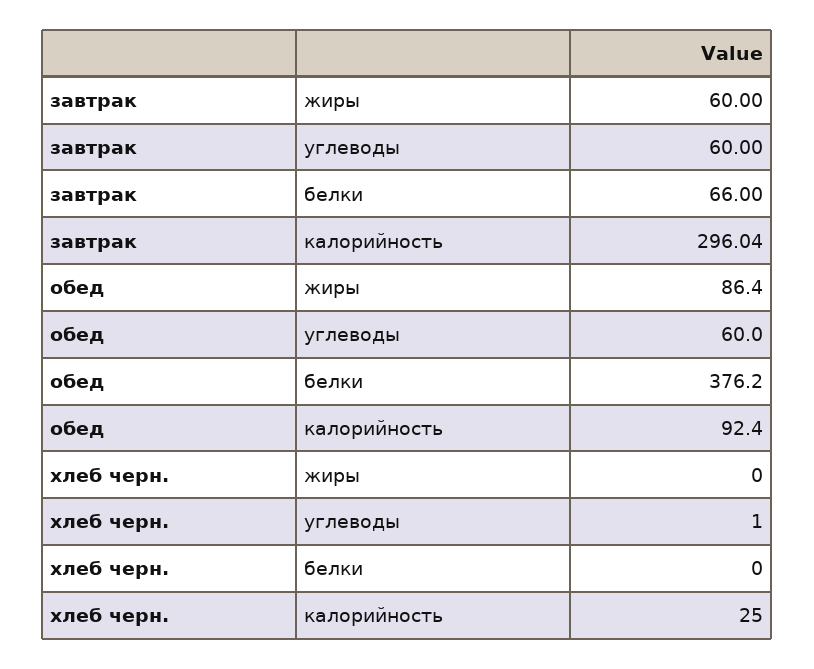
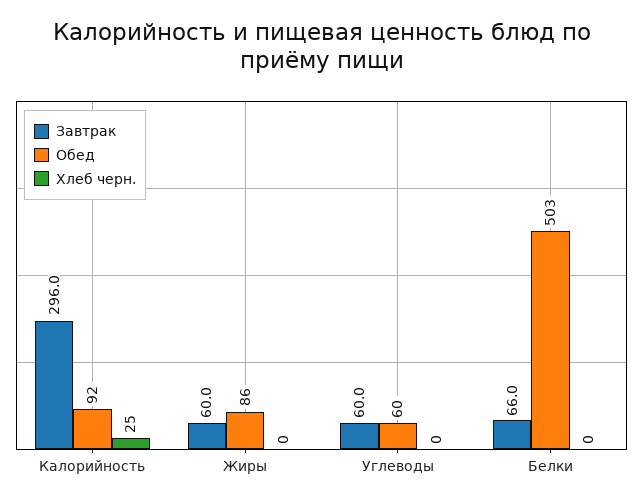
обед, белки: 376.2 -> 503
хлеб черн., углеводы: 1 -> 0

